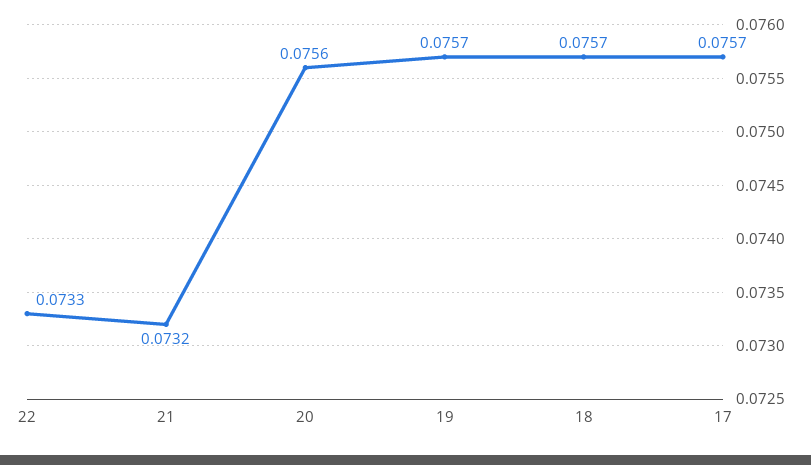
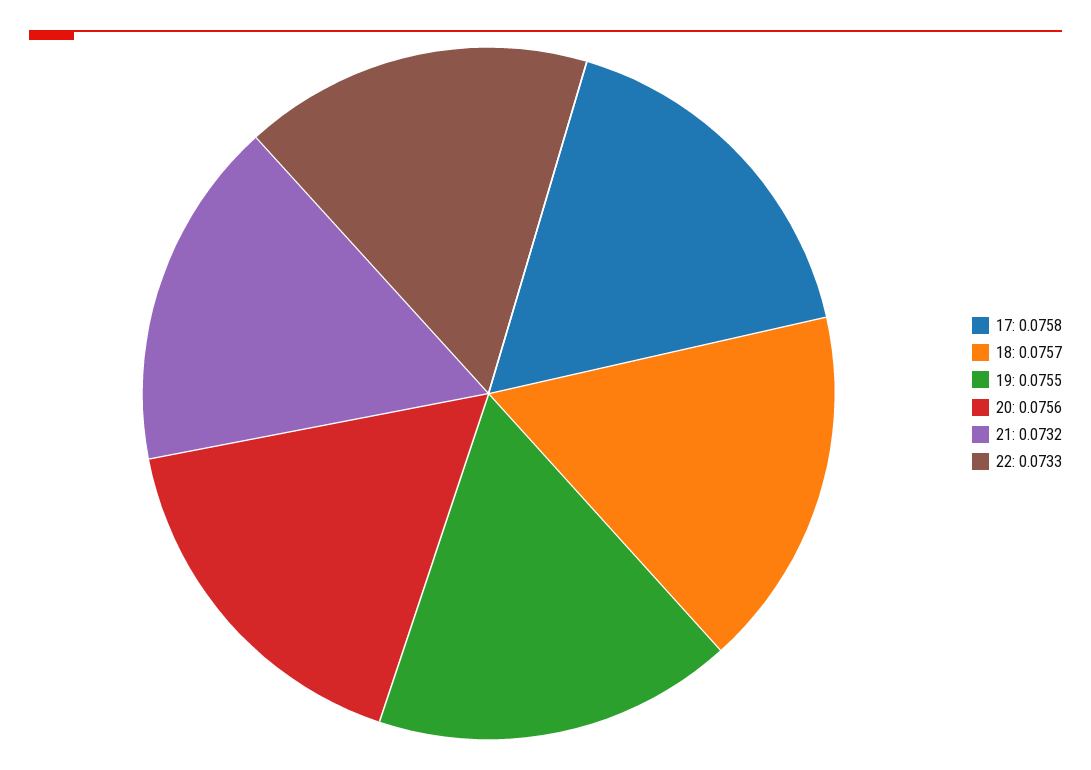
19: 0.0757 -> 0.0755
17: 0.0757 -> 0.0758

